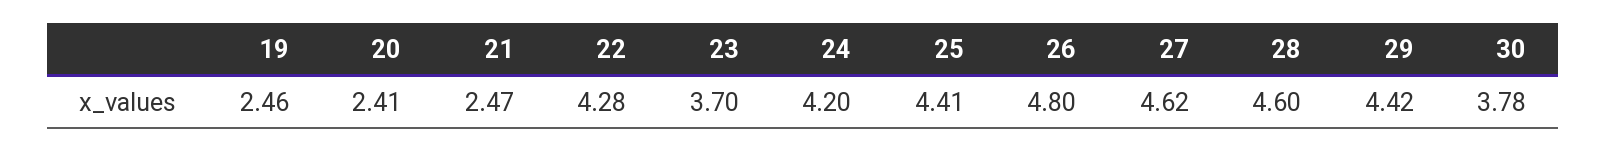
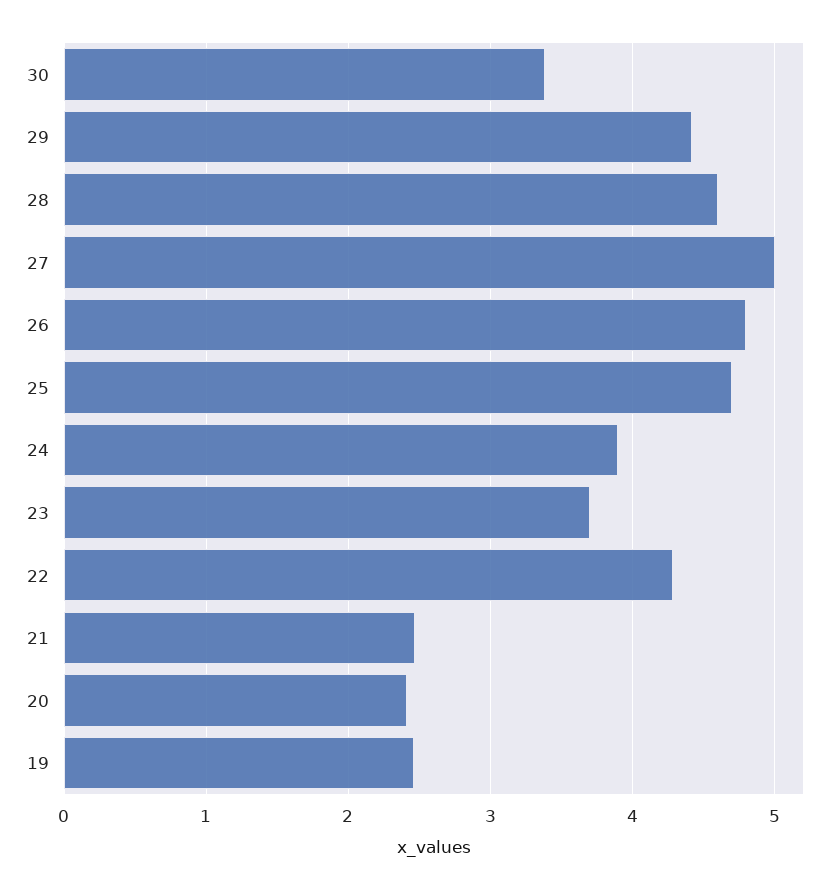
24: 4.2 -> 3.9
25: 4.41 -> 4.7
27: 4.62 -> 5
30: 3.78 -> 3.4

